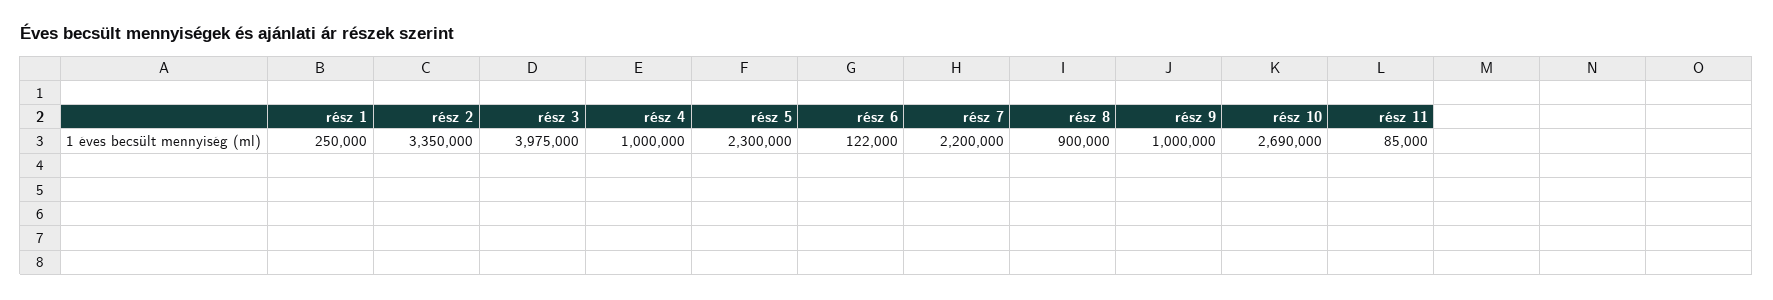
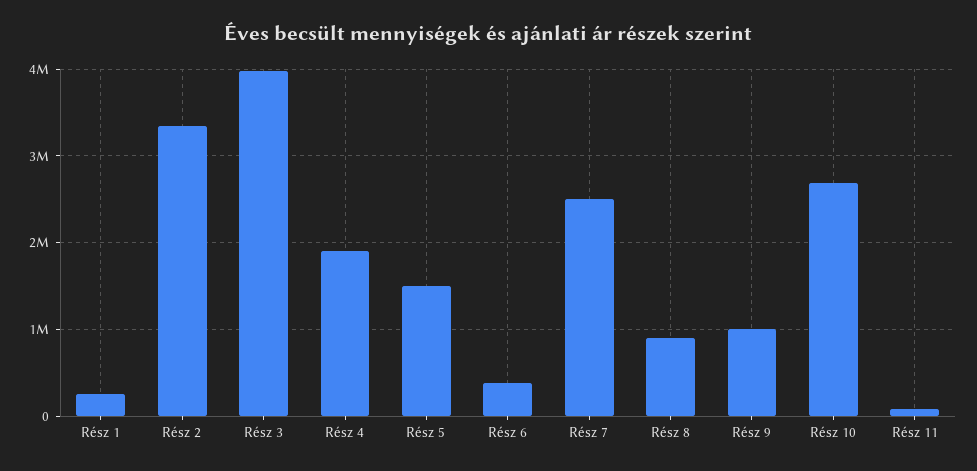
rész 4: 1000000 -> 1900000
rész 5: 2300000 -> 1500000
rész 6: 122000 -> 400000
rész 7: 2200000 -> 2500000

